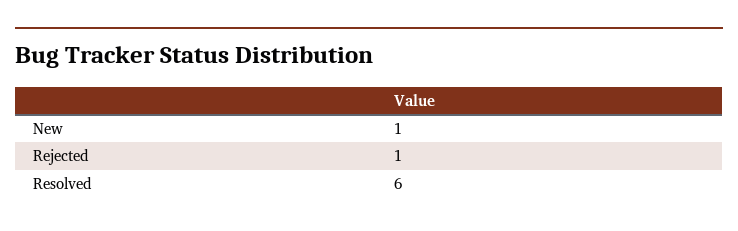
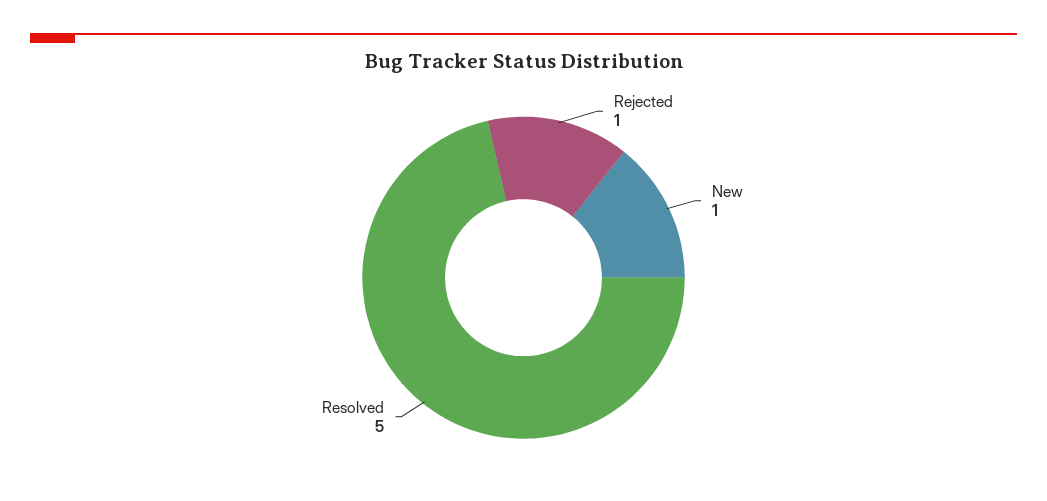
Resolved: 6 -> 5

